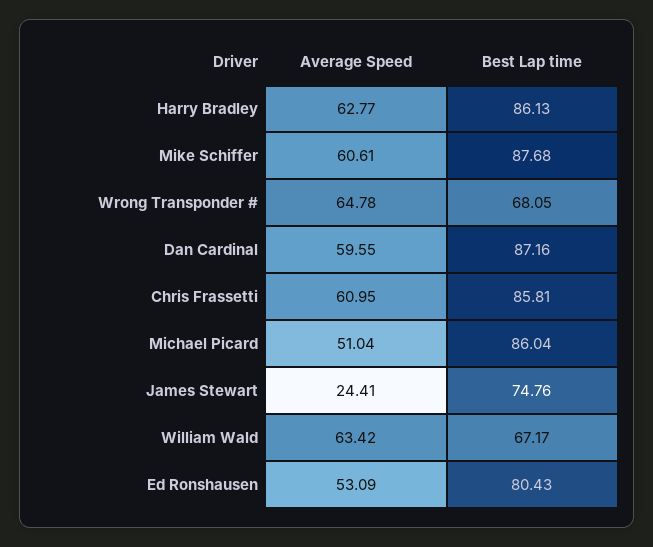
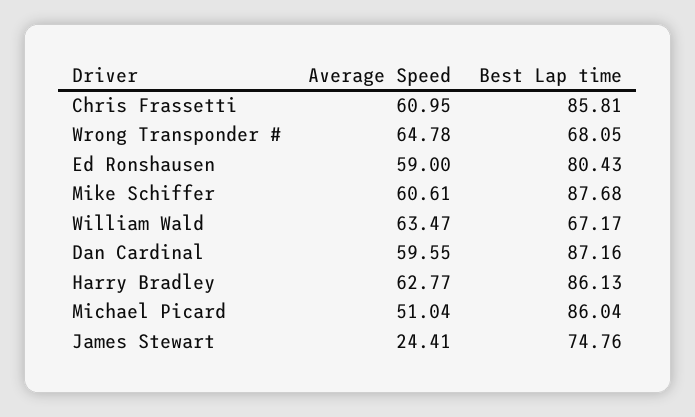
Average Speed, William Wald: 63.42 -> 63.47
Average Speed, Ed Ronshausen: 53.09 -> 59

